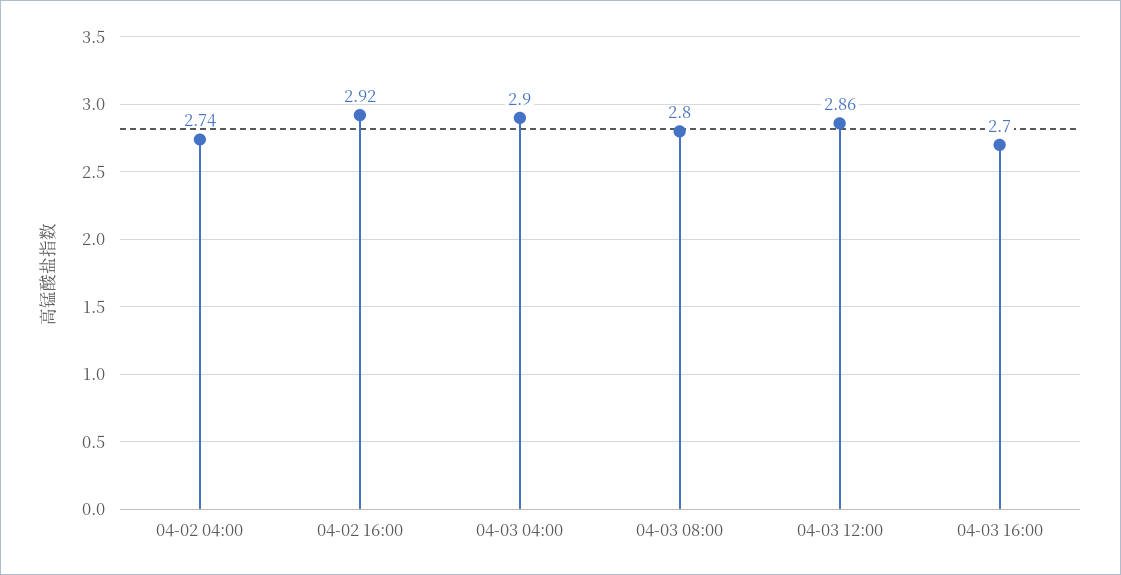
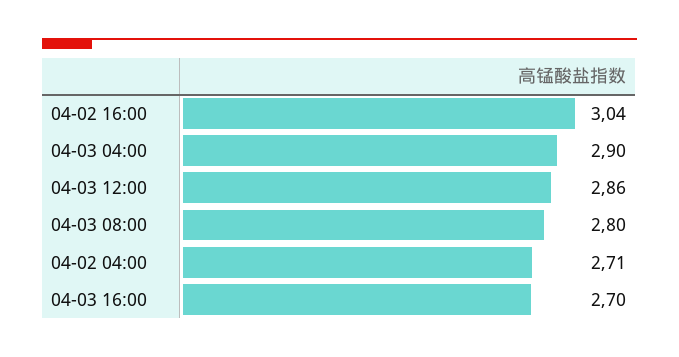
04-02 04:00: 2.74 -> 2.71
04-02 16:00: 2.92 -> 3.04

